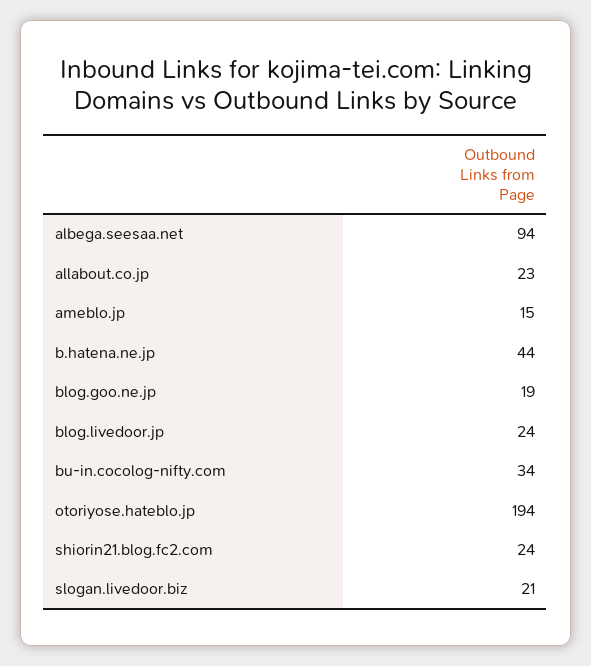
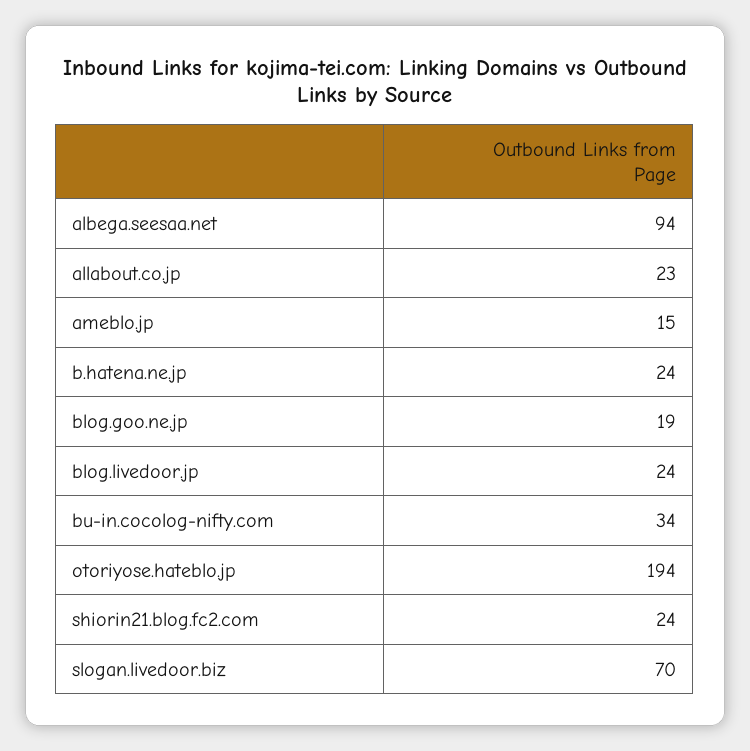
b.hatena.ne.jp: 44 -> 24
slogan.livedoor.biz: 21 -> 70

